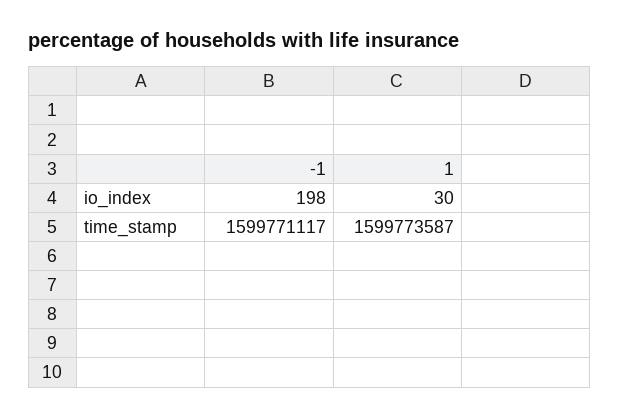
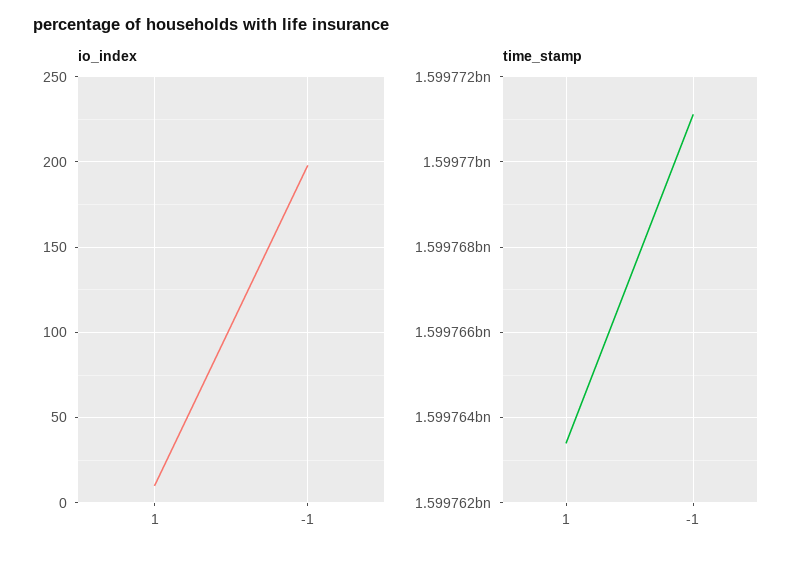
io_index, 1: 30 -> 10
time_stamp, 1: 1599773587 -> 1599763400

